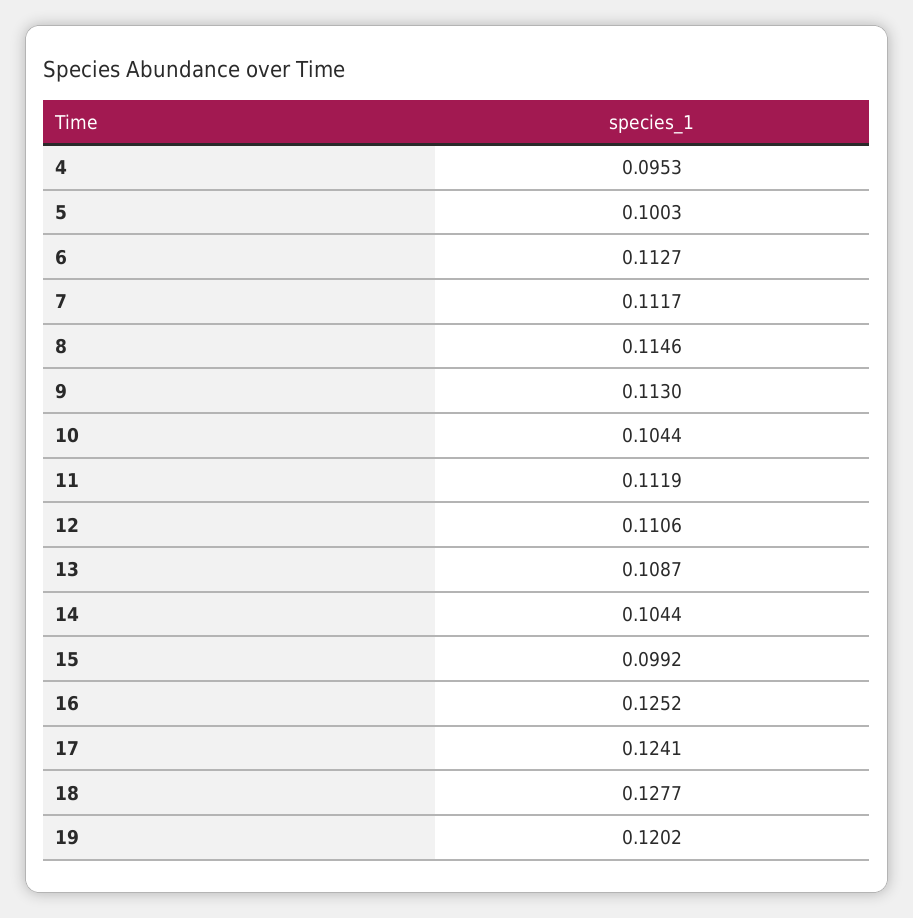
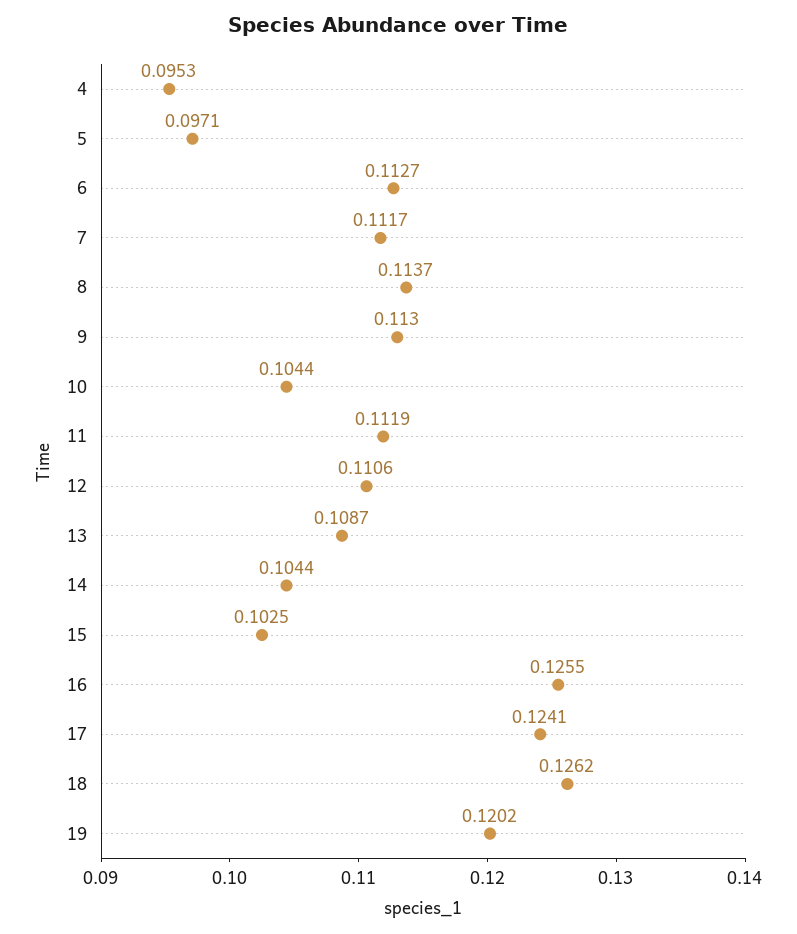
5: 0.1003 -> 0.0971
8: 0.1146 -> 0.1137
15: 0.0992 -> 0.1025
16: 0.1252 -> 0.1255
18: 0.1277 -> 0.1262

